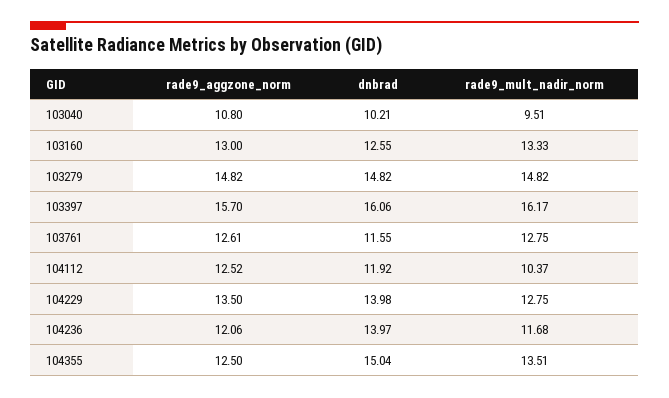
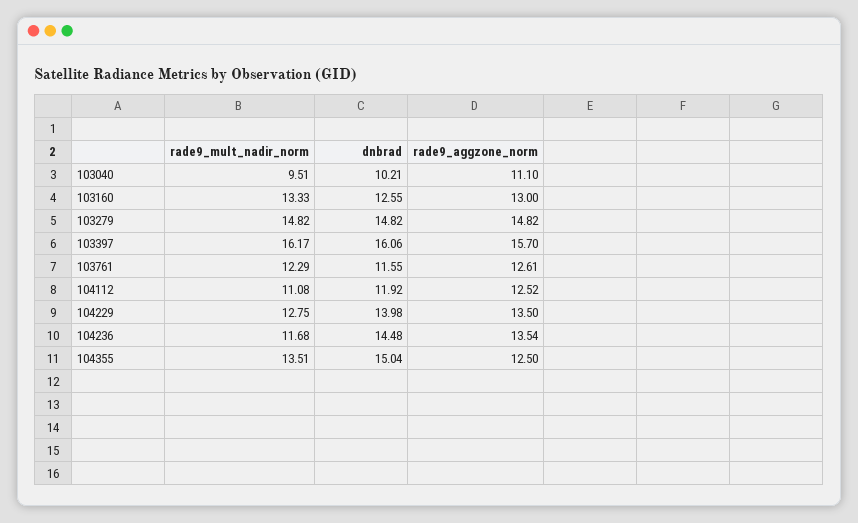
rade9_aggzone_norm, 103040: 10.8 -> 11.1
rade9_mult_nadir_norm, 103761: 12.75 -> 12.29
rade9_mult_nadir_norm, 104112: 10.37 -> 11.08
rade9_aggzone_norm, 104236: 12.06 -> 13.54
dnbrad, 104236: 13.97 -> 14.48

